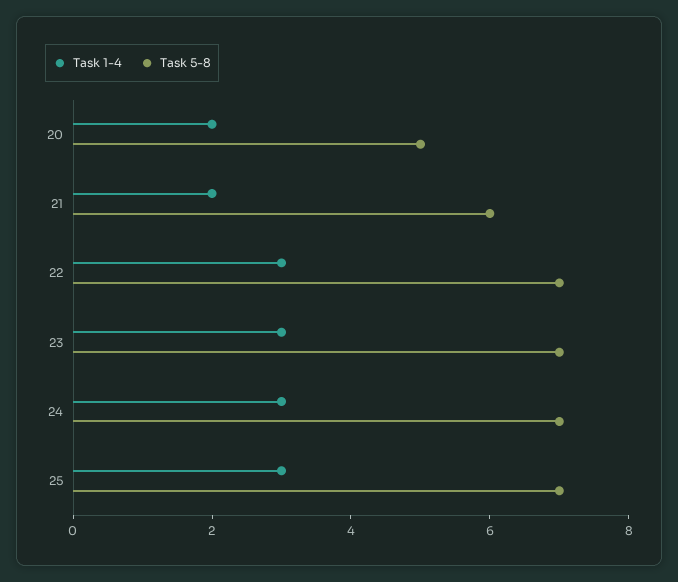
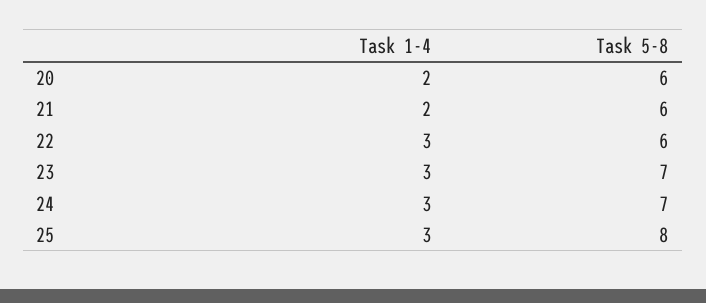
Task 5-8, 20: 5 -> 6
Task 5-8, 22: 7 -> 6
Task 5-8, 25: 7 -> 8

